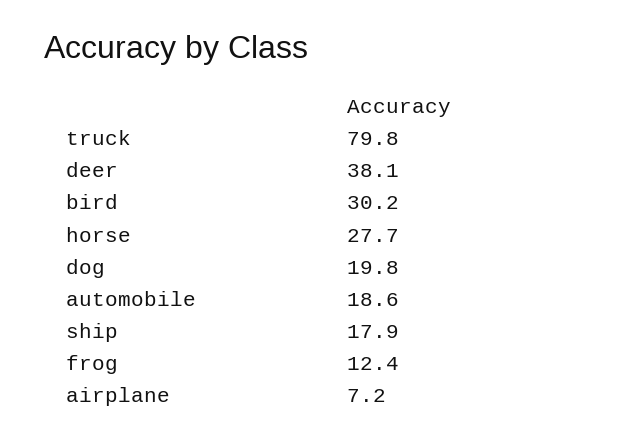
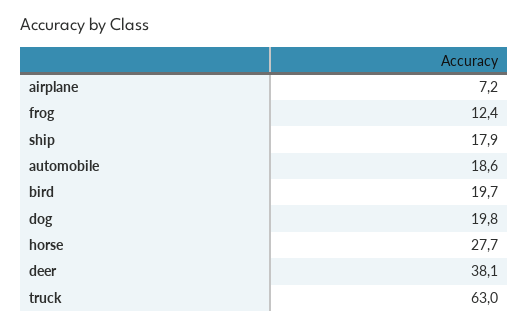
truck: 79.8 -> 63
bird: 30.2 -> 19.7

